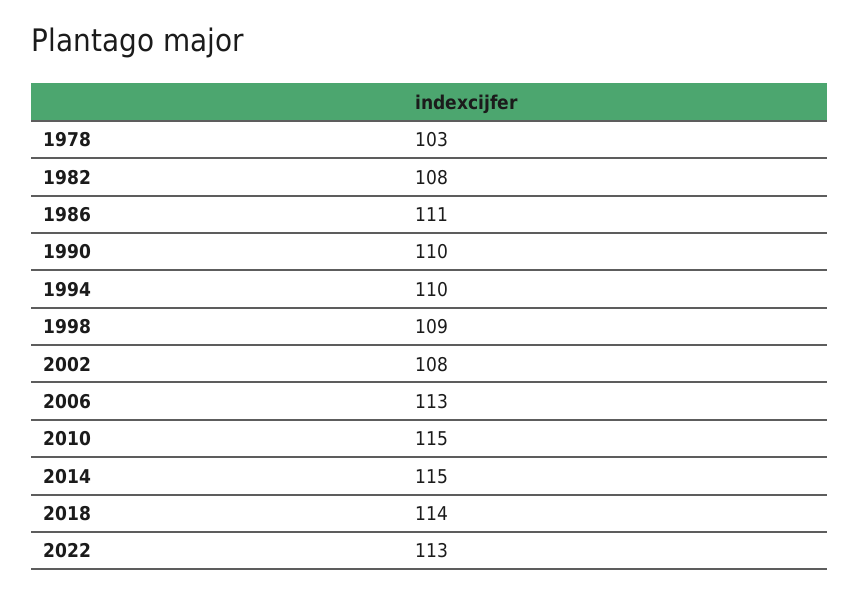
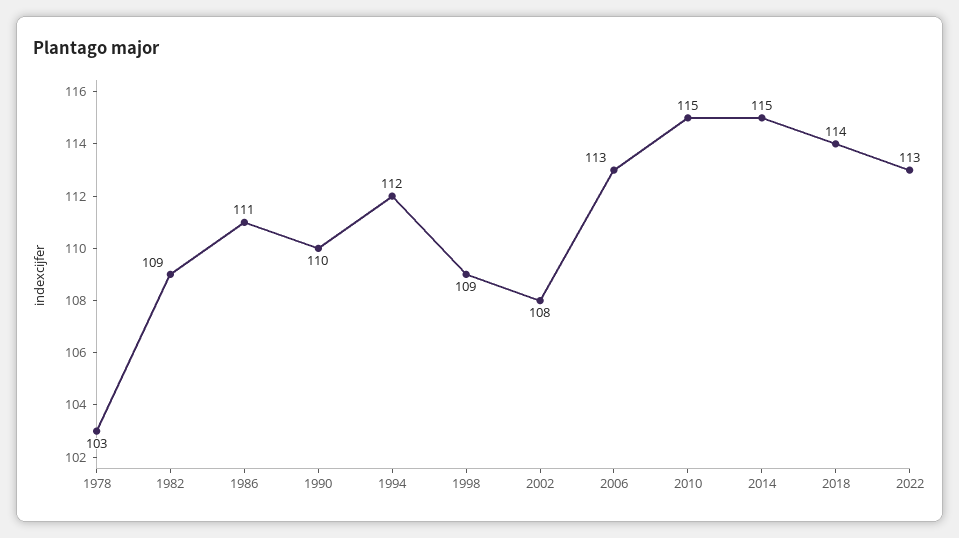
1982: 108 -> 109
1994: 110 -> 112

